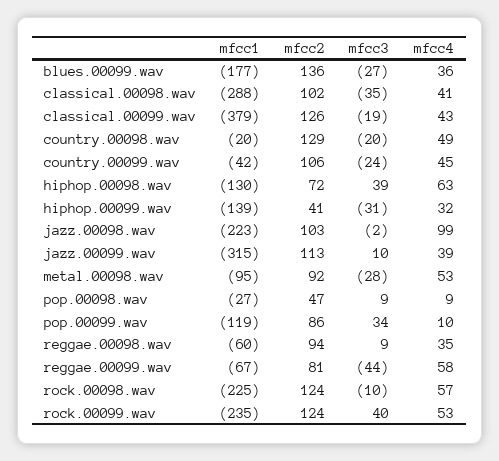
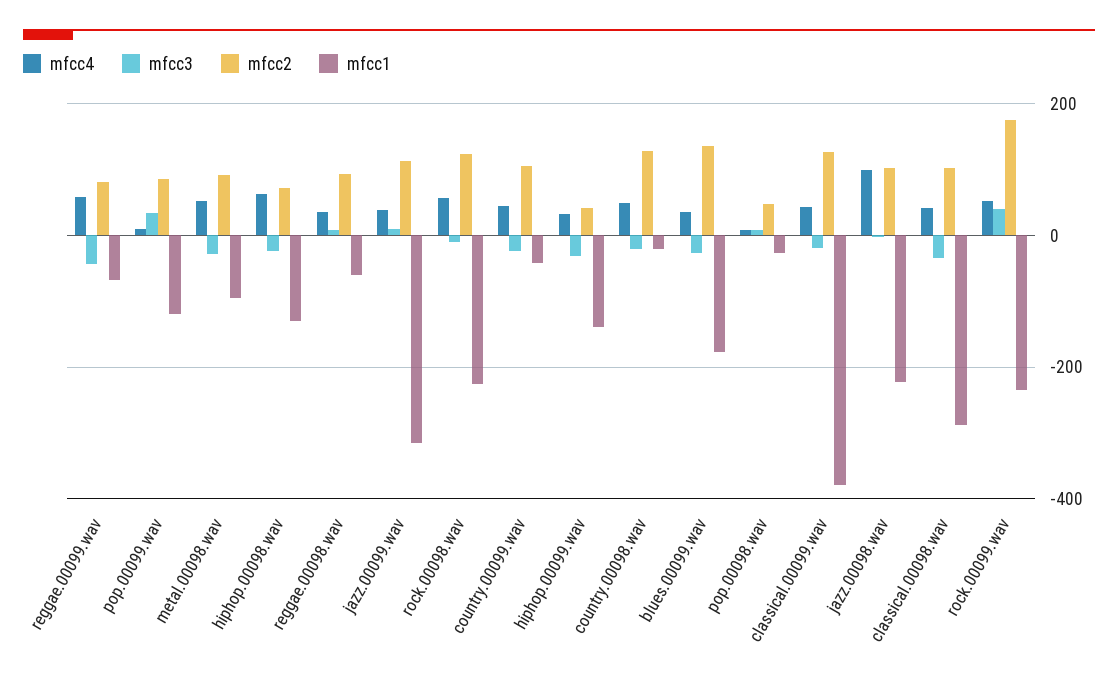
mfcc3, hiphop.00098.wav: 39 -> -20
mfcc2, rock.00099.wav: 124 -> 180

